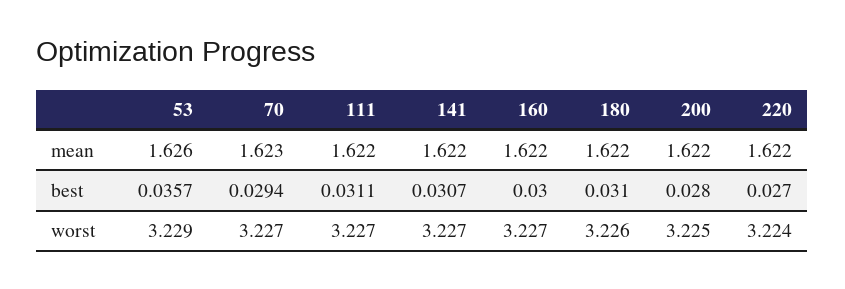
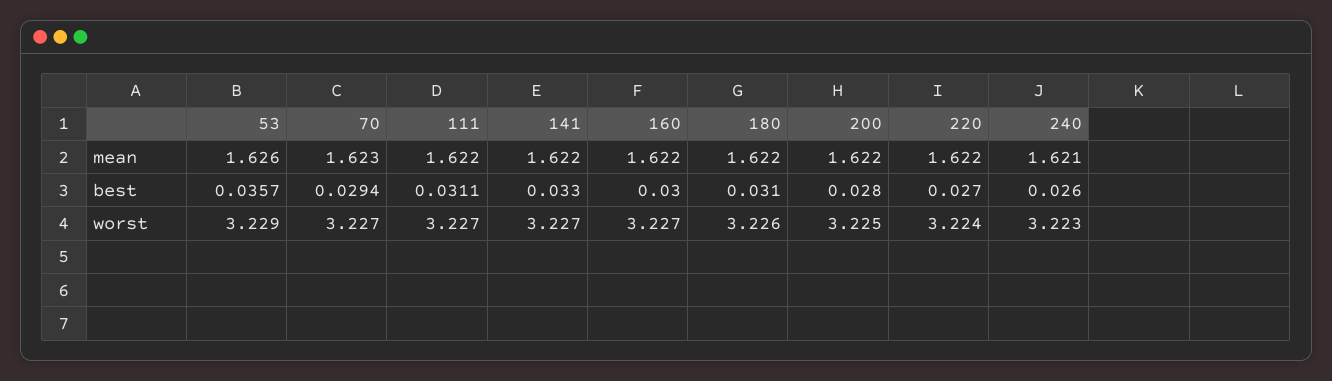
141, best: 0.0307 -> 0.033
240, mean: none -> 1.621
240, best: none -> 0.026
240, worst: none -> 3.223

